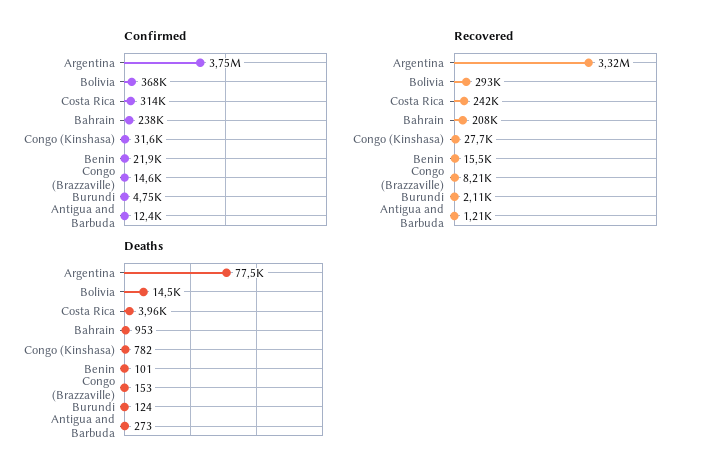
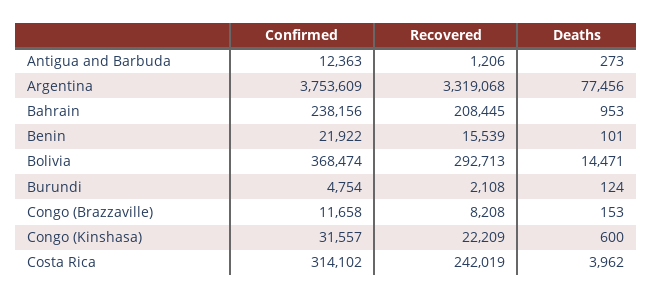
Confirmed, Congo (Brazzaville): 14600 -> 11658
Recovered, Congo (Kinshasa): 27700 -> 22209
Deaths, Congo (Kinshasa): 782 -> 600

